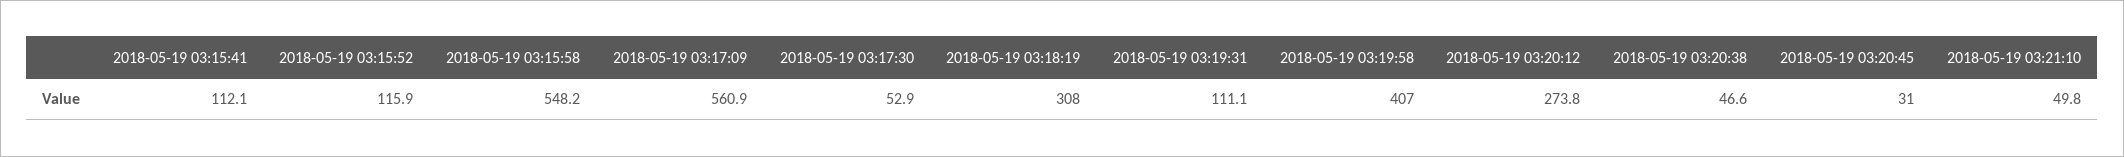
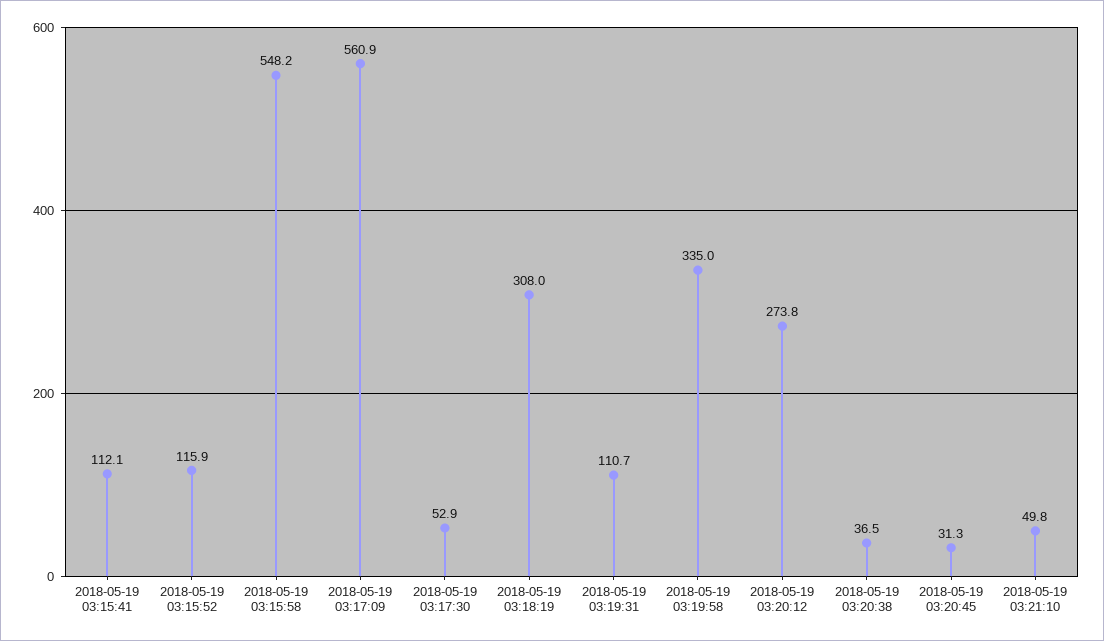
2018-05-19 03:19:31: 111.1 -> 110.7
2018-05-19 03:19:58: 407 -> 335
2018-05-19 03:20:38: 46.6 -> 36.5
2018-05-19 03:20:45: 31 -> 31.3

